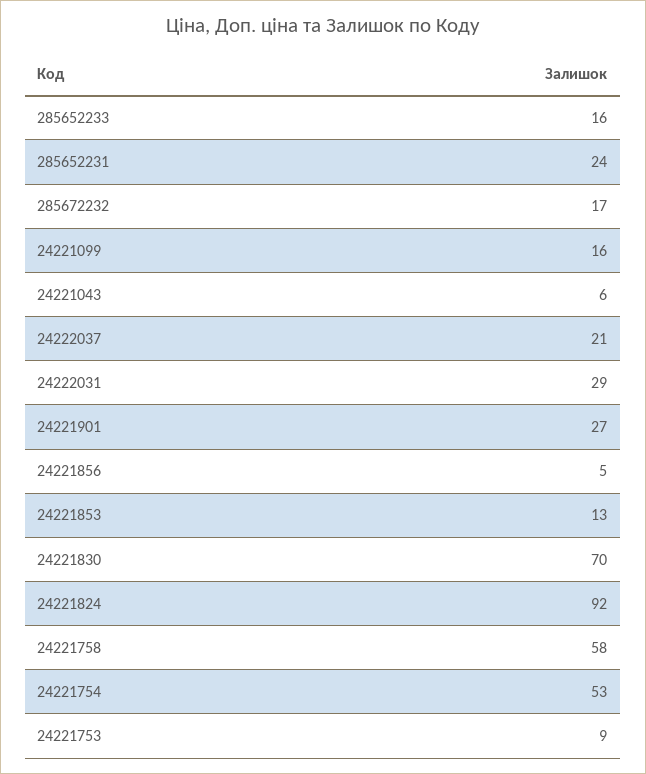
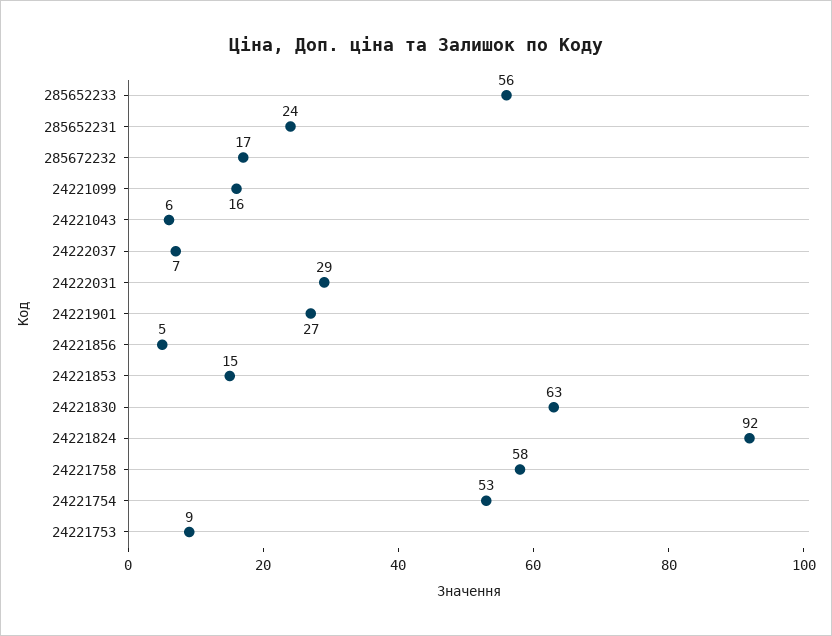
285652233: 16 -> 56
24222037: 21 -> 7
24221853: 13 -> 15
24221830: 70 -> 63

